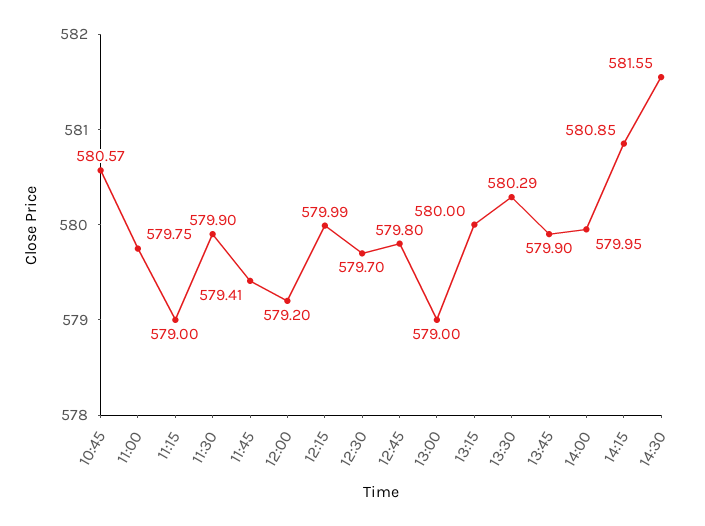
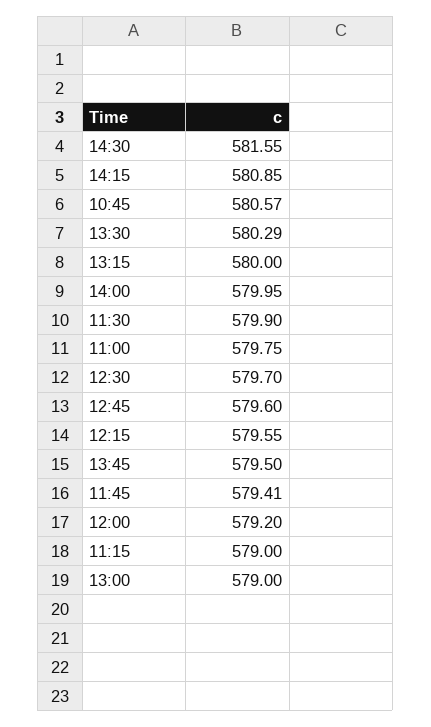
12:15: 579.99 -> 579.55
12:45: 579.8 -> 579.6
13:45: 579.9 -> 579.5

